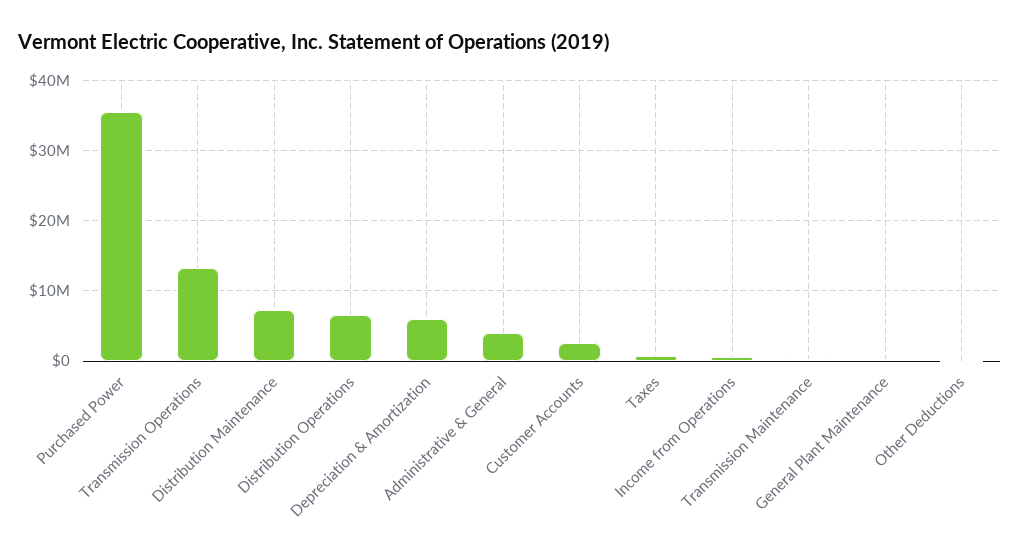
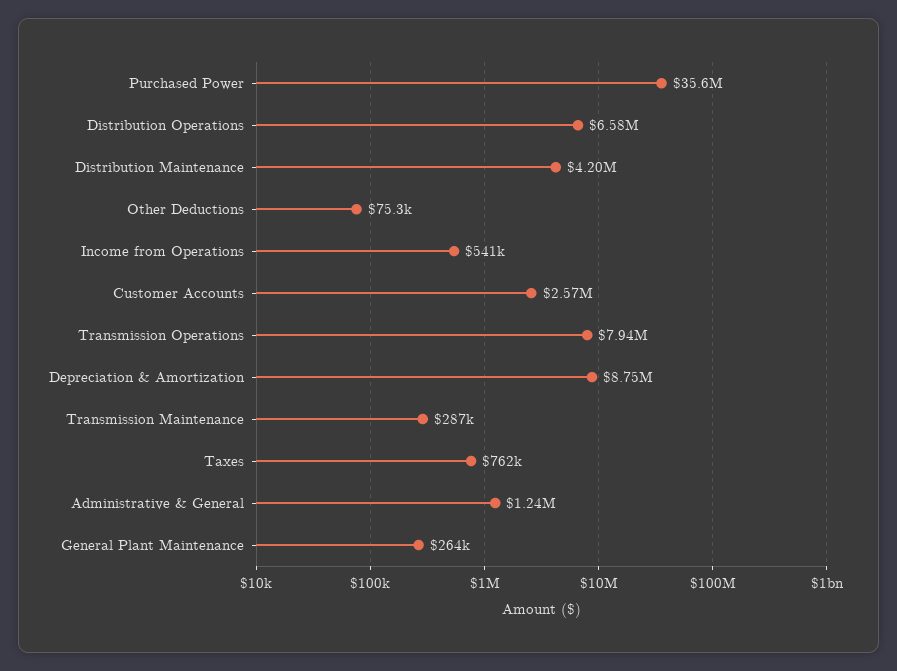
Transmission Operations: 13000000 -> 7940000
Distribution Maintenance: 7000000 -> 4200000
Depreciation & Amortization: 6000000 -> 8750000
Administrative & General: 4000000 -> 1240000

